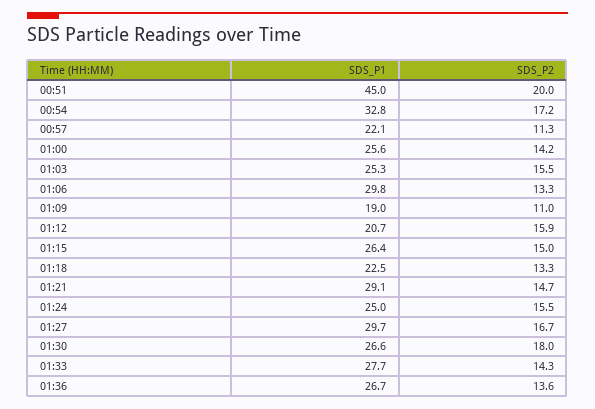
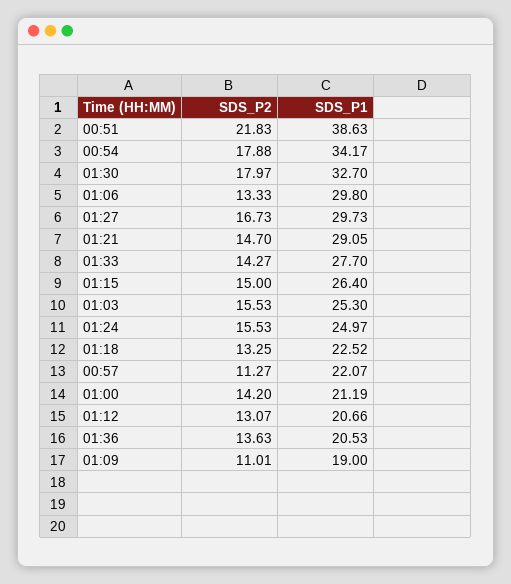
SDS_P1, 00:51: 45 -> 38.63
SDS_P2, 00:51: 20 -> 21.83
SDS_P1, 00:54: 32.8 -> 34.17
SDS_P2, 00:54: 17.2 -> 17.88
SDS_P1, 01:00: 25.6 -> 21.19
SDS_P2, 01:12: 15.9 -> 13.07
SDS_P1, 01:30: 26.6 -> 32.7
SDS_P1, 01:36: 26.7 -> 20.53

